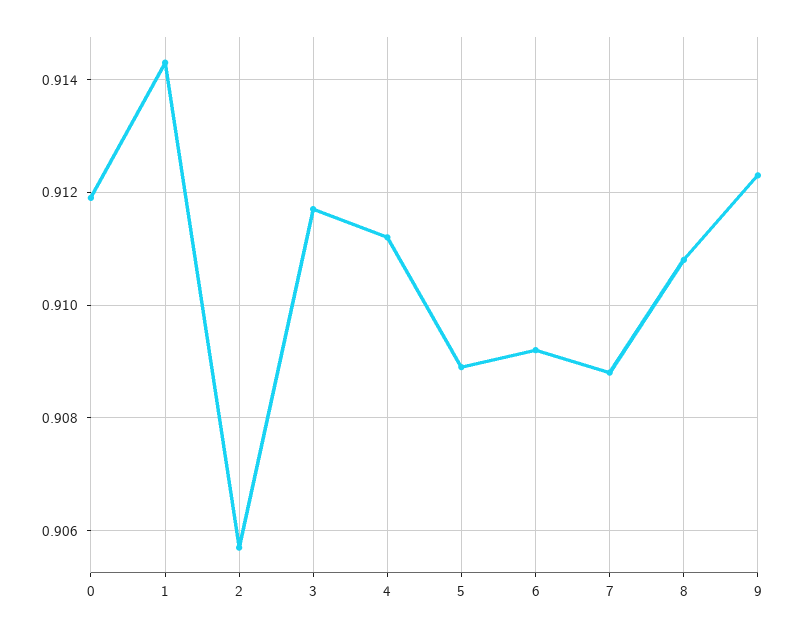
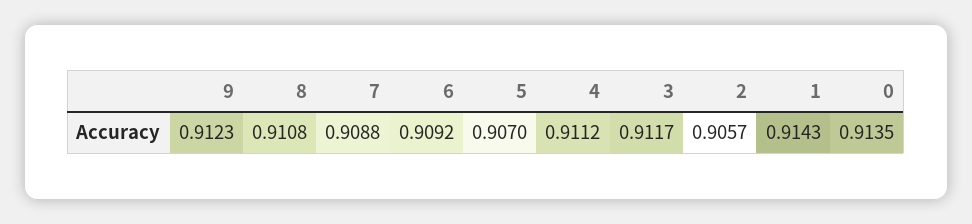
0: 0.912 -> 0.9135
5: 0.909 -> 0.907

